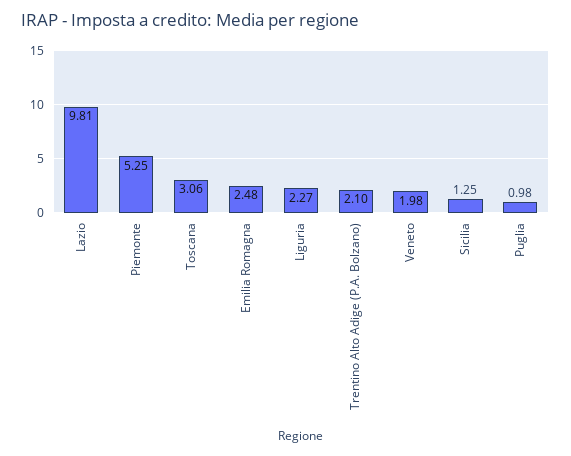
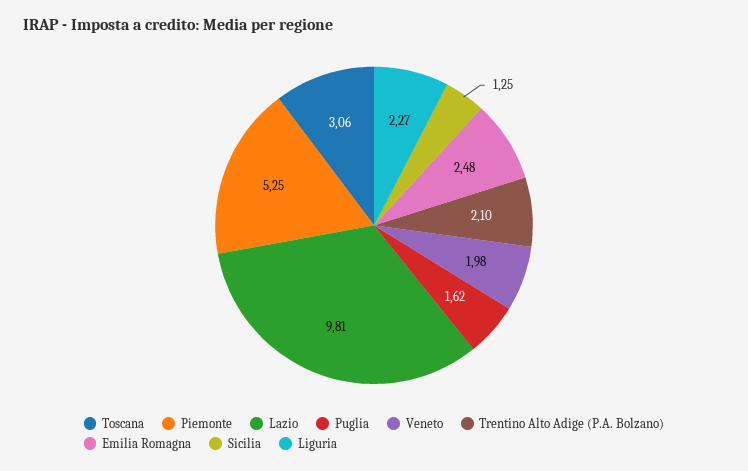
Puglia: 0.98 -> 1.62

